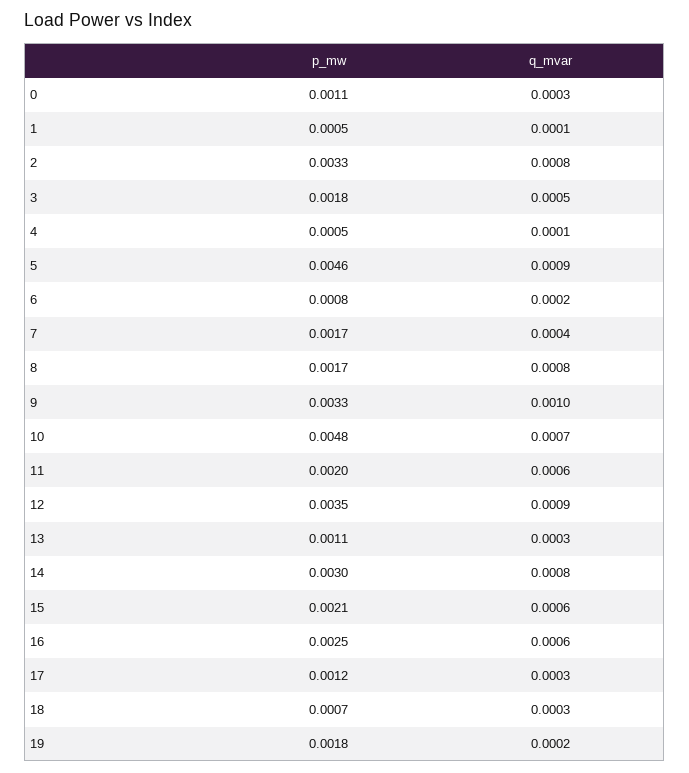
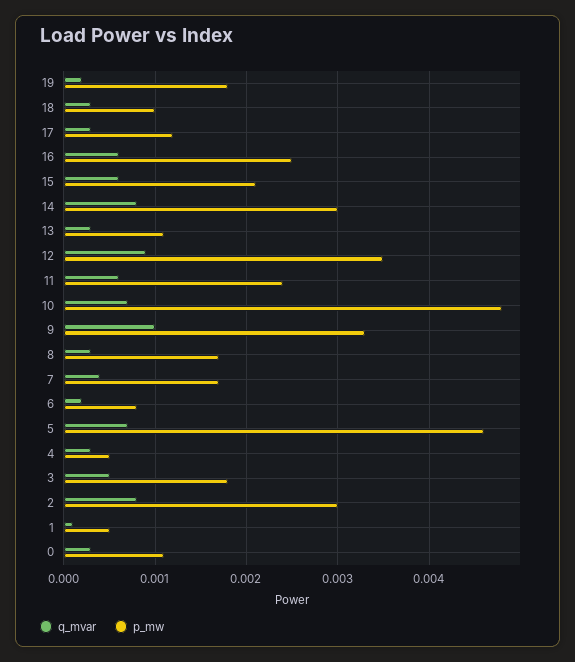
p_mw, 2: 0.0033 -> 0.003
q_mvar, 4: 0.0001 -> 0.0003
q_mvar, 5: 0.0009 -> 0.0007
q_mvar, 8: 0.0008 -> 0.0003
p_mw, 11: 0.002 -> 0.0024
p_mw, 18: 0.0007 -> 0.001

